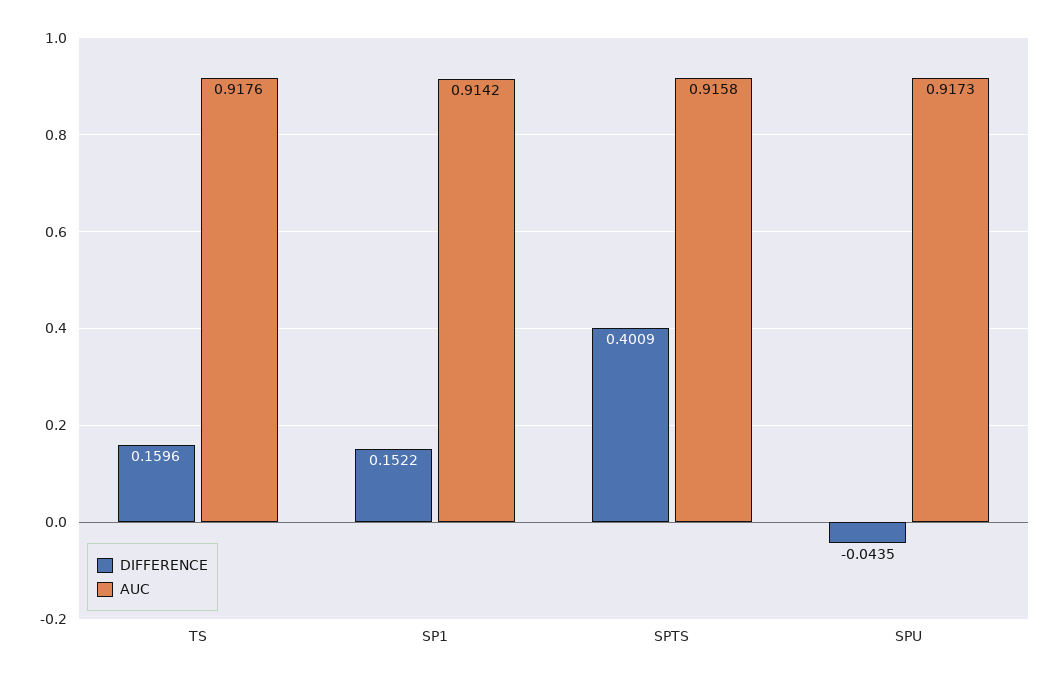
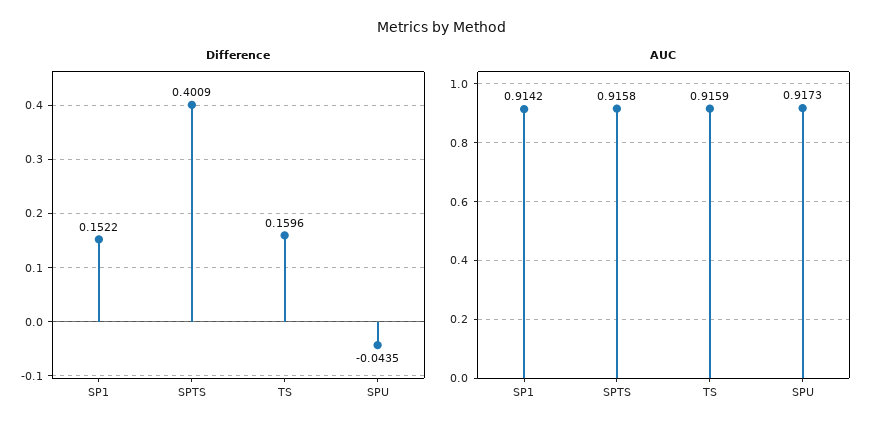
AUC, TS: 0.9176 -> 0.9159

